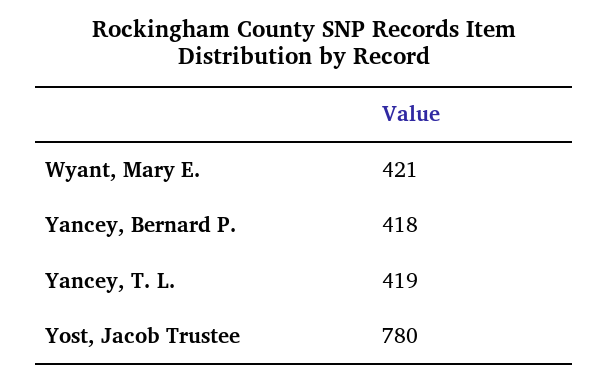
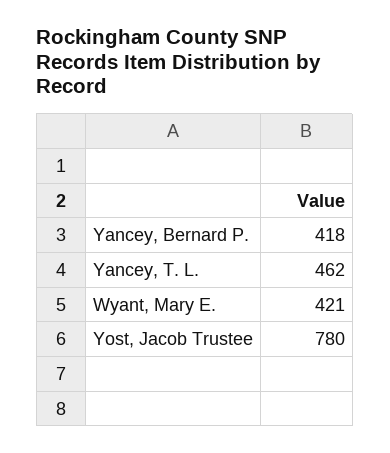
Yancey, T. L.: 419 -> 462

